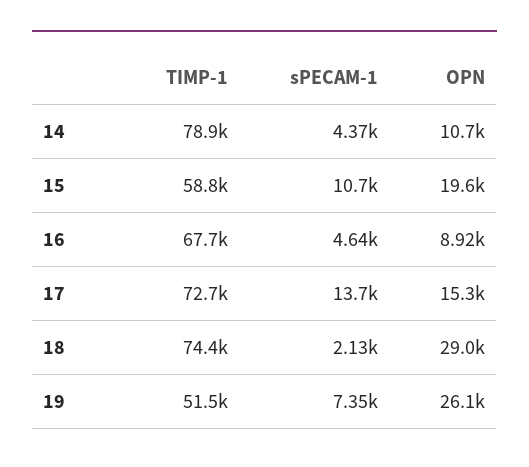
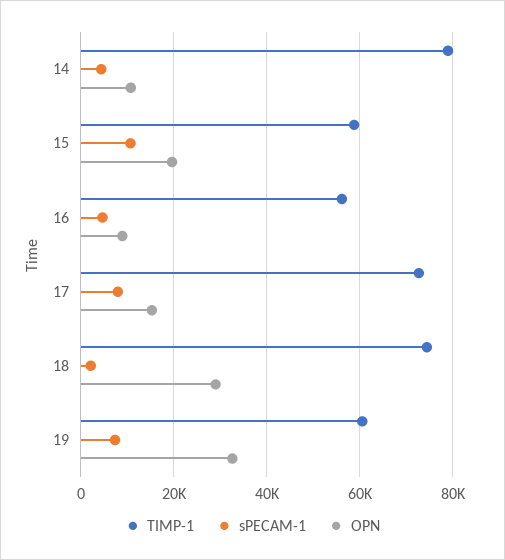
TIMP-1, 16: 67700 -> 56000
sPECAM-1, 17: 13700 -> 8000
TIMP-1, 19: 51500 -> 60000
OPN, 19: 26100 -> 32000

